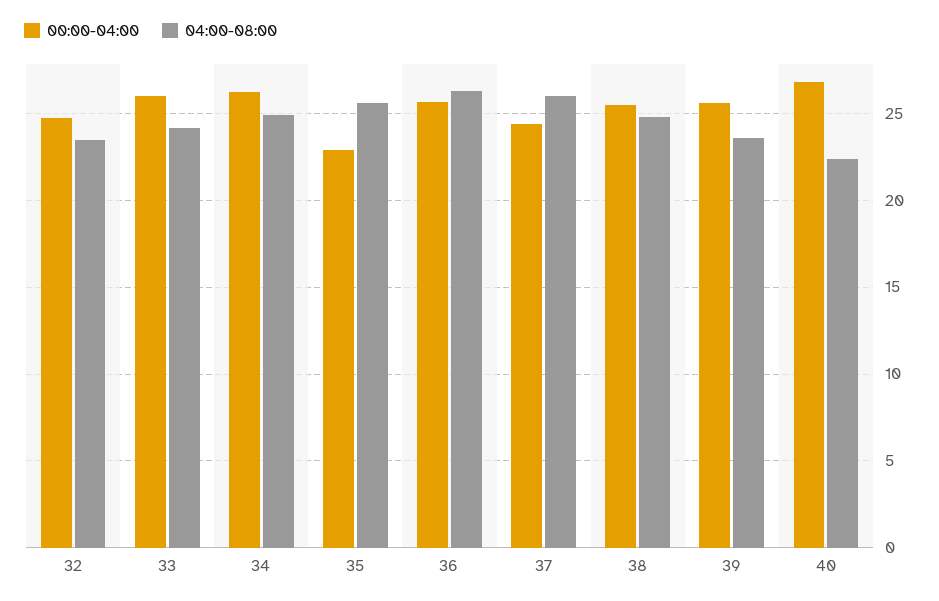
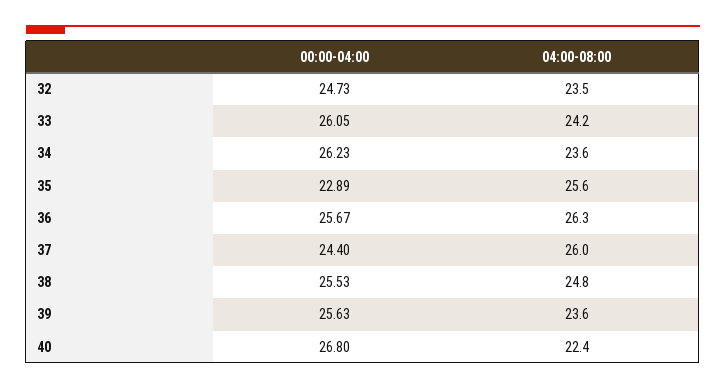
04:00-08:00, 34: 25 -> 23.6

